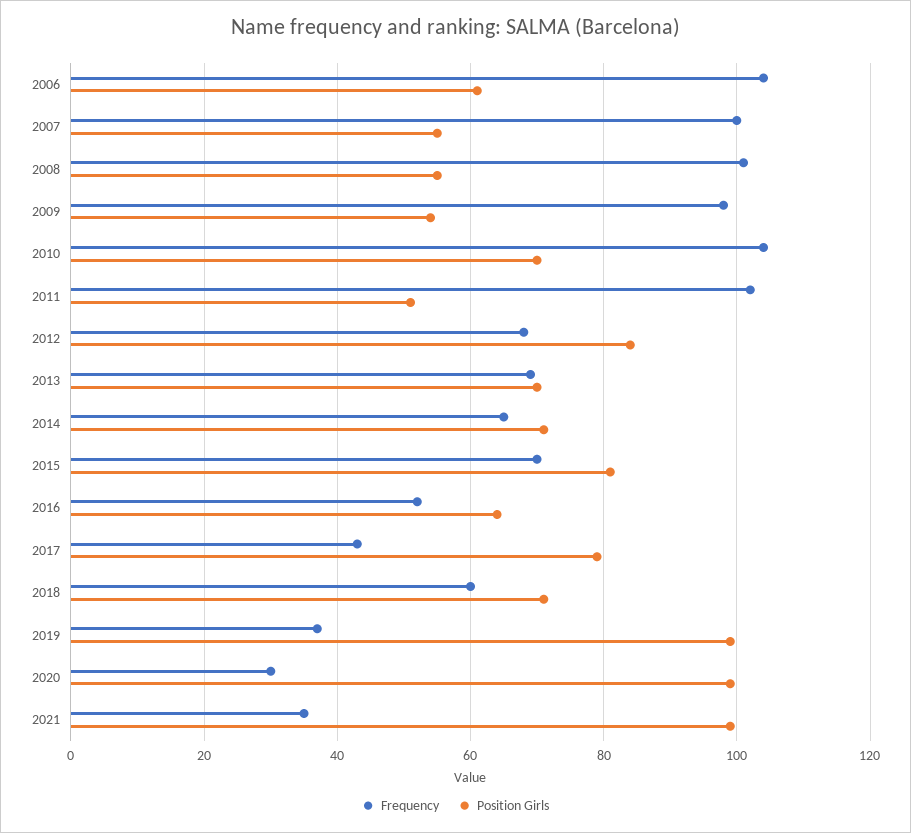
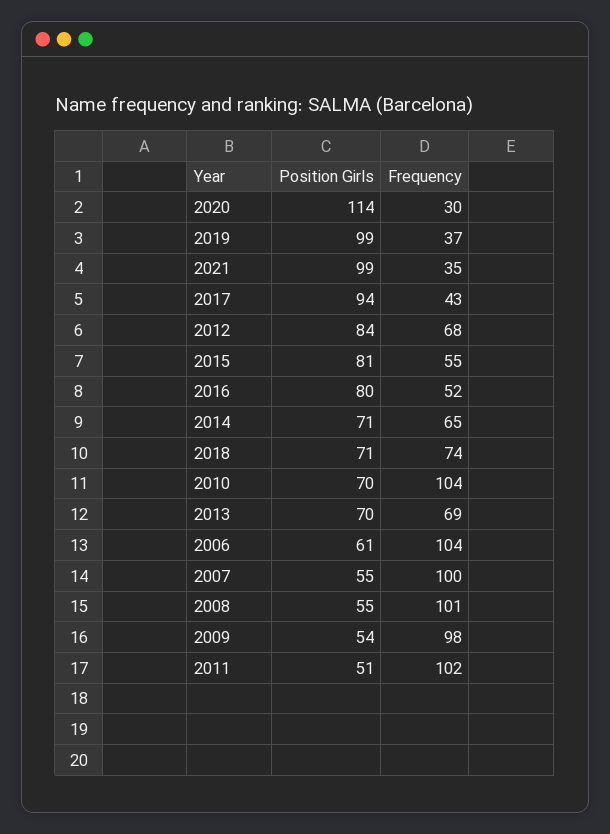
Frequency, 2015: 70 -> 55
Position Girls, 2016: 65 -> 80
Position Girls, 2017: 80 -> 94
Frequency, 2018: 60 -> 74
Position Girls, 2020: 100 -> 114

